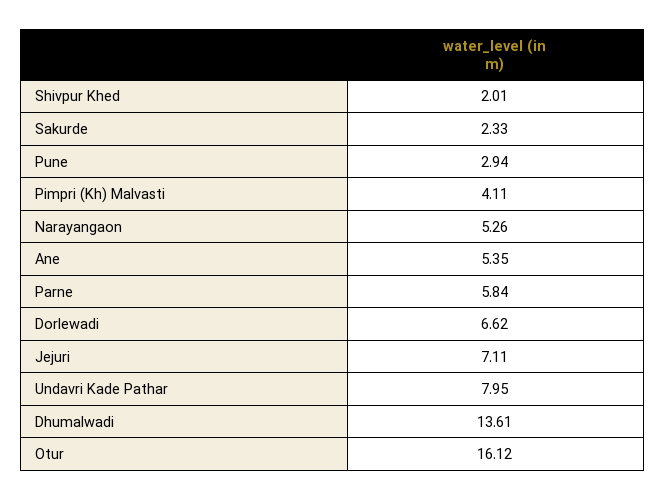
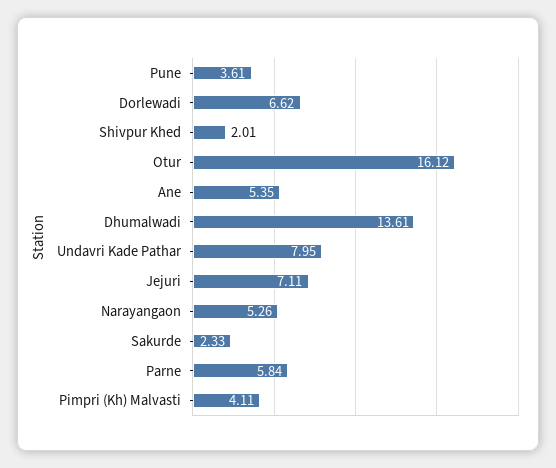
Pune: 2.94 -> 3.61

